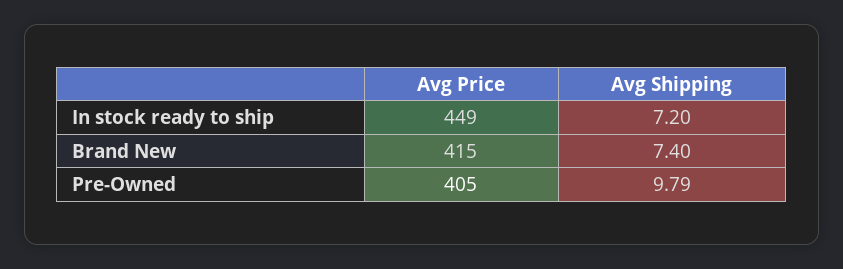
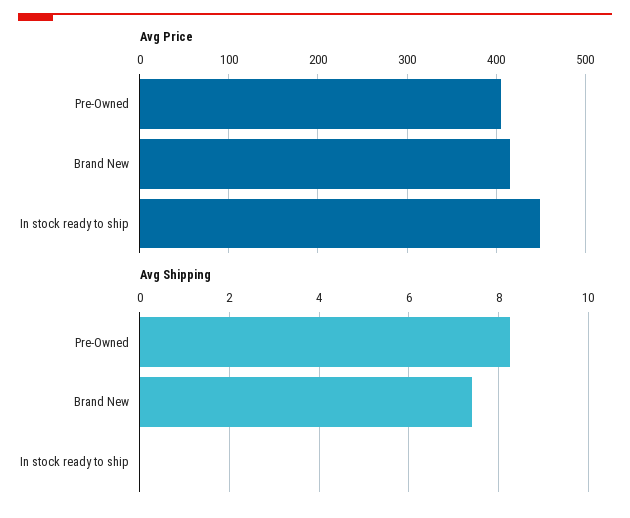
Avg Shipping, In stock ready to ship: 7.2 -> 0
Avg Shipping, Pre-Owned: 9.79 -> 8.2

